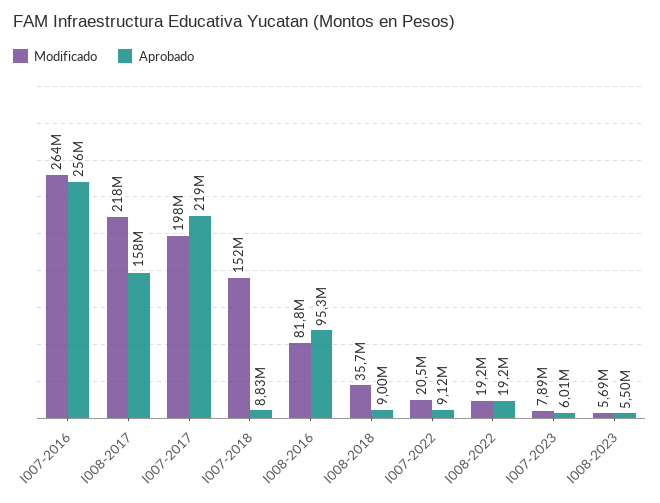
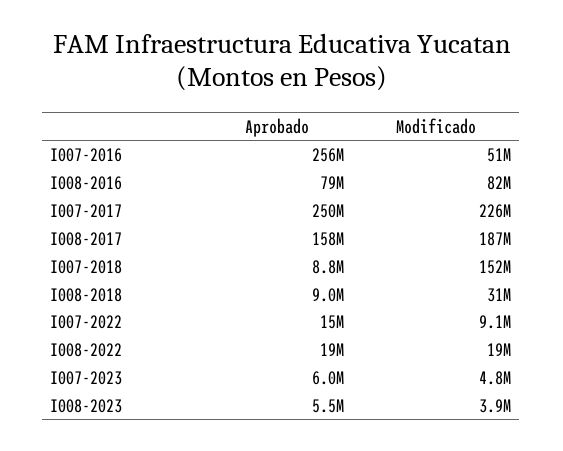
Modificado, I007-2016: 264000000 -> 51000000
Modificado, I008-2017: 218000000 -> 187000000
Modificado, I007-2017: 198000000 -> 226000000
Aprobado, I007-2017: 219000000 -> 250000000
Aprobado, I008-2016: 95300000 -> 79000000
Modificado, I008-2018: 35700000 -> 31000000
Modificado, I007-2022: 20500000 -> 9100000
Aprobado, I007-2022: 9120000 -> 15000000
Modificado, I007-2023: 7890000 -> 4800000
Modificado, I008-2023: 5690000 -> 3900000

